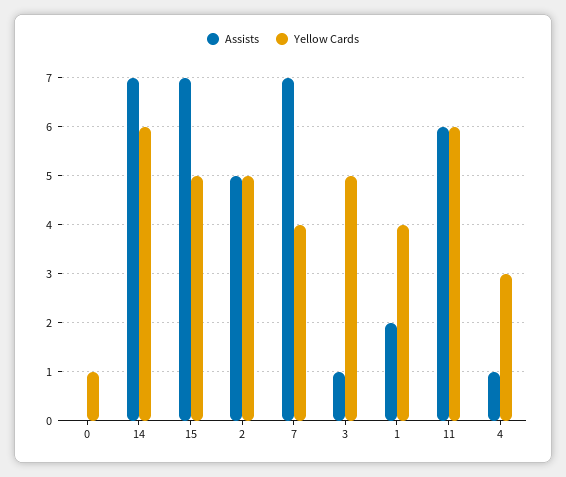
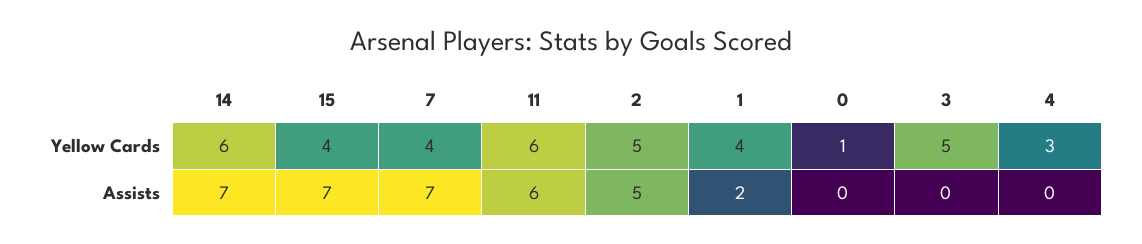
Yellow Cards, 15: 5 -> 4
Assists, 3: 1 -> 0
Assists, 4: 1 -> 0

